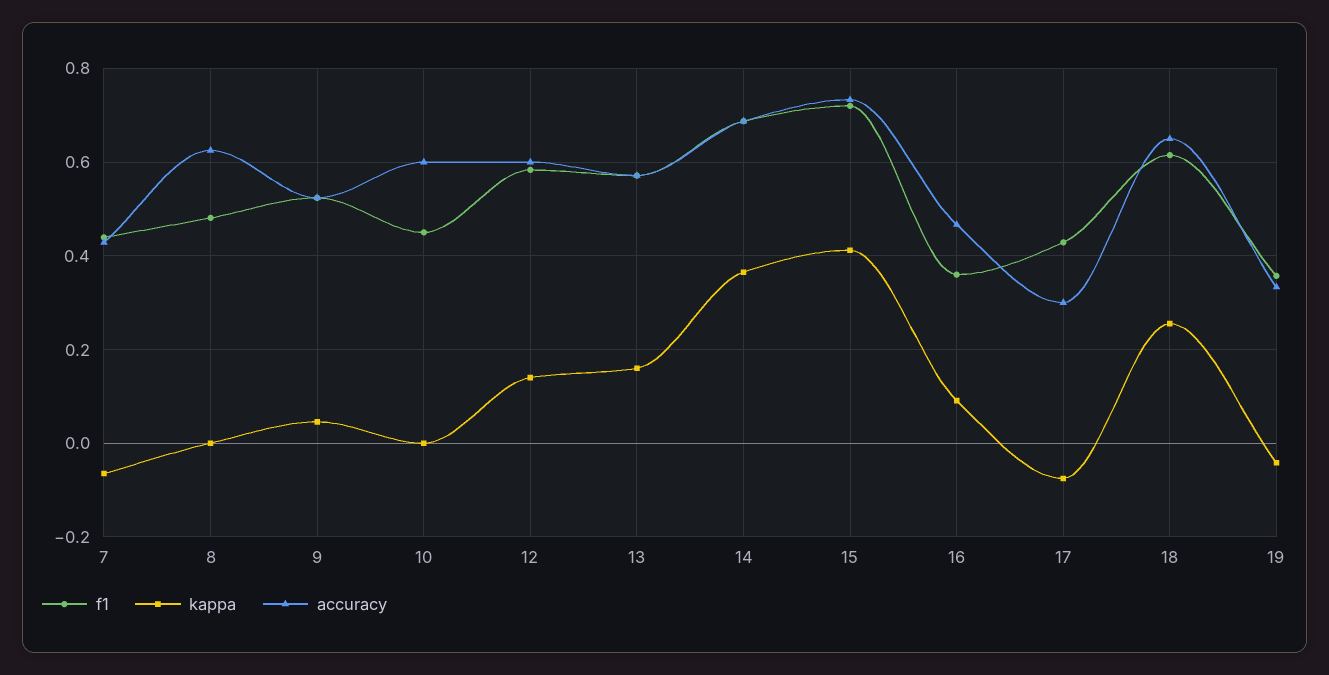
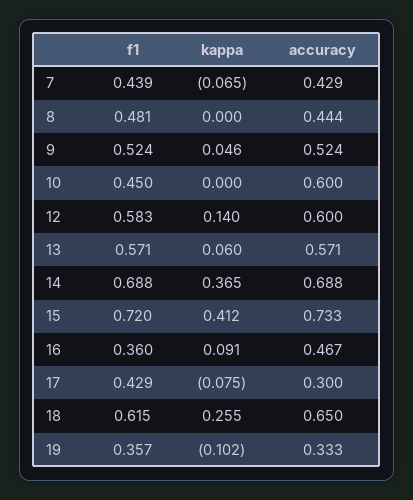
accuracy, 8: 0.62 -> 0.444
kappa, 13: 0.16 -> 0.06
kappa, 19: -0.04 -> -0.102

